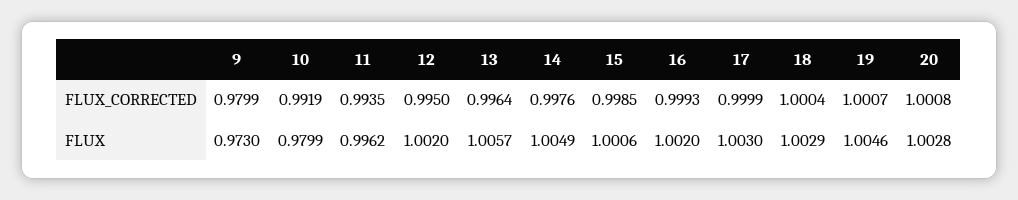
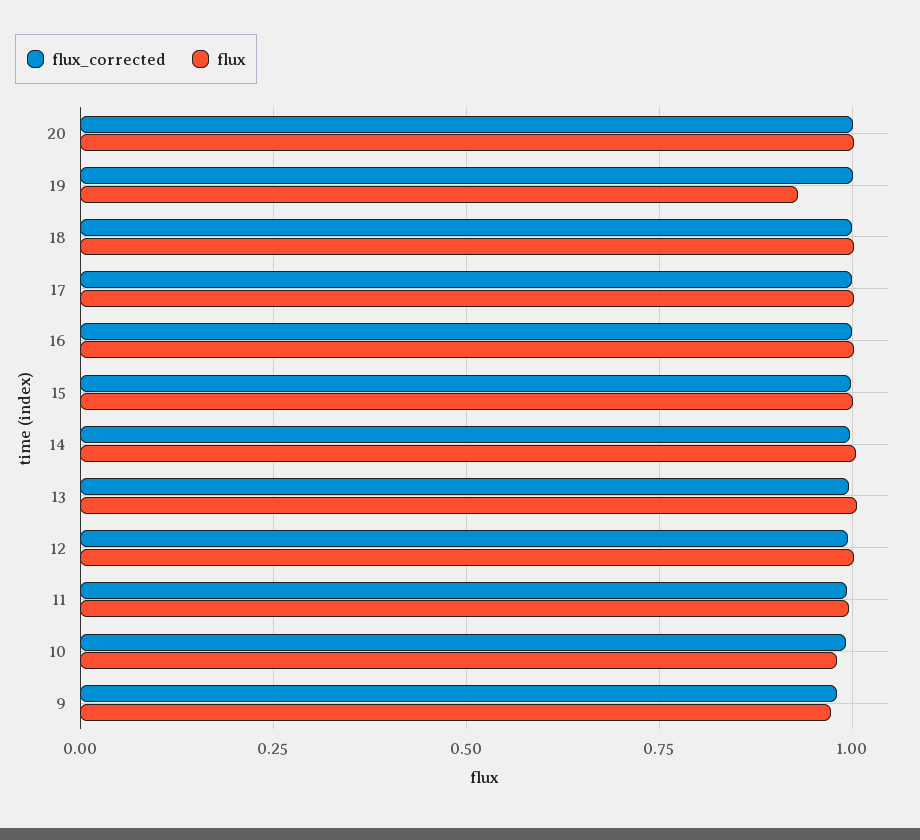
FLUX, 19: 1.0046 -> 0.925

